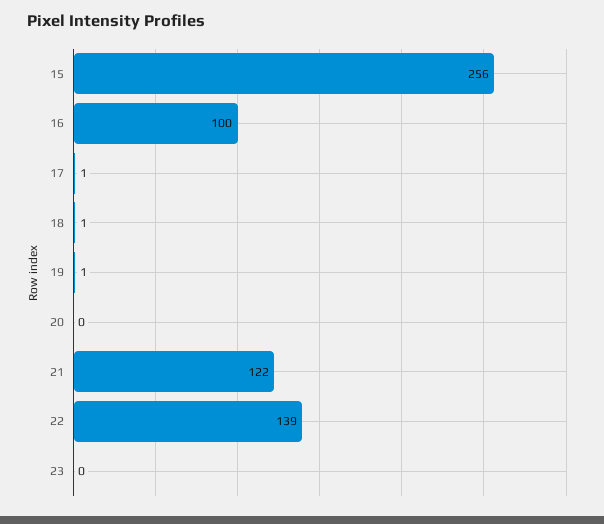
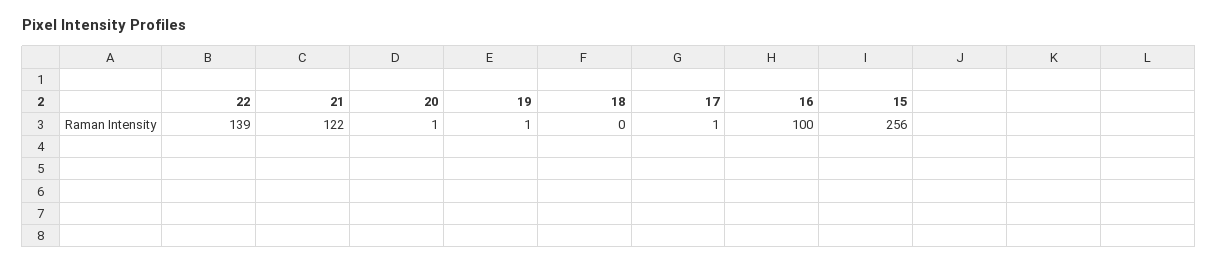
18: 1 -> 0
20: 0 -> 1
23: 0 -> none

